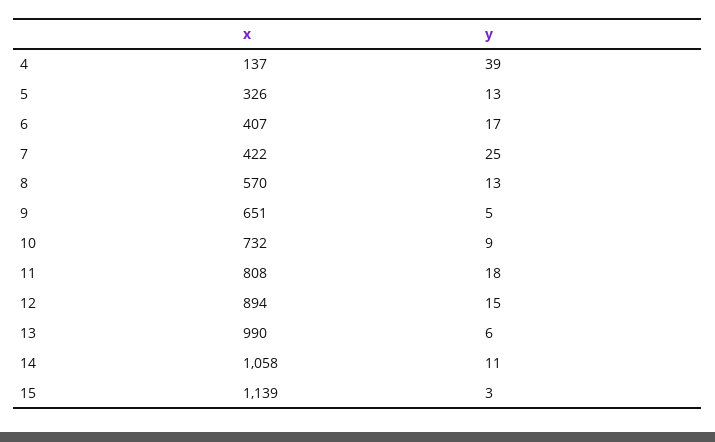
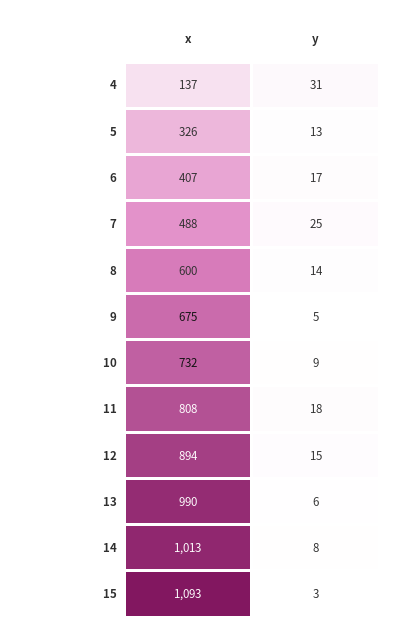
y, 4: 39 -> 31
x, 7: 422 -> 488
x, 8: 570 -> 600
y, 8: 13 -> 14
x, 9: 651 -> 675
x, 14: 1058 -> 1013
y, 14: 11 -> 8
x, 15: 1139 -> 1093

